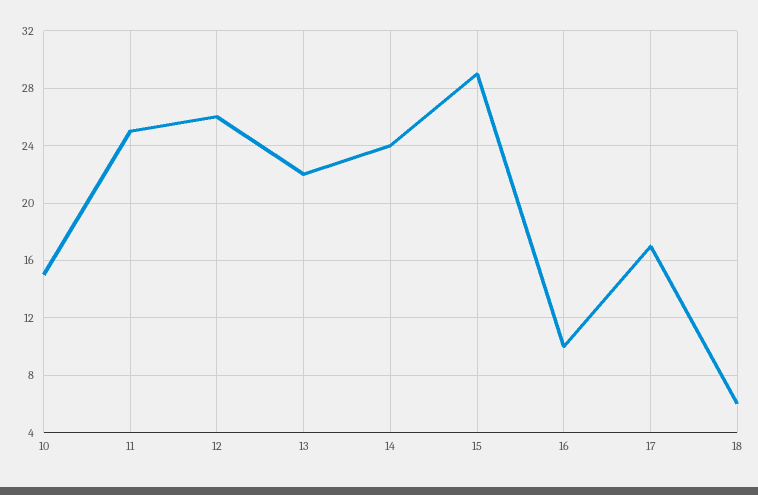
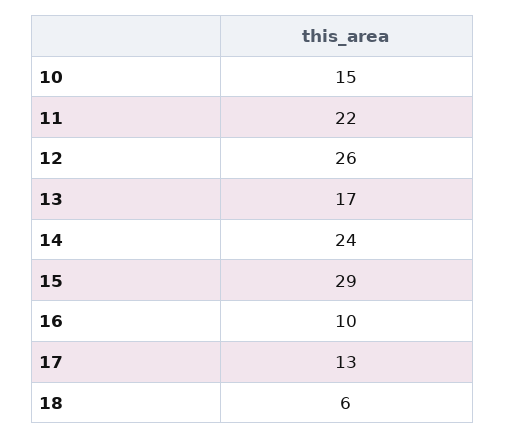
11: 25 -> 22
13: 22 -> 17
17: 17 -> 13

